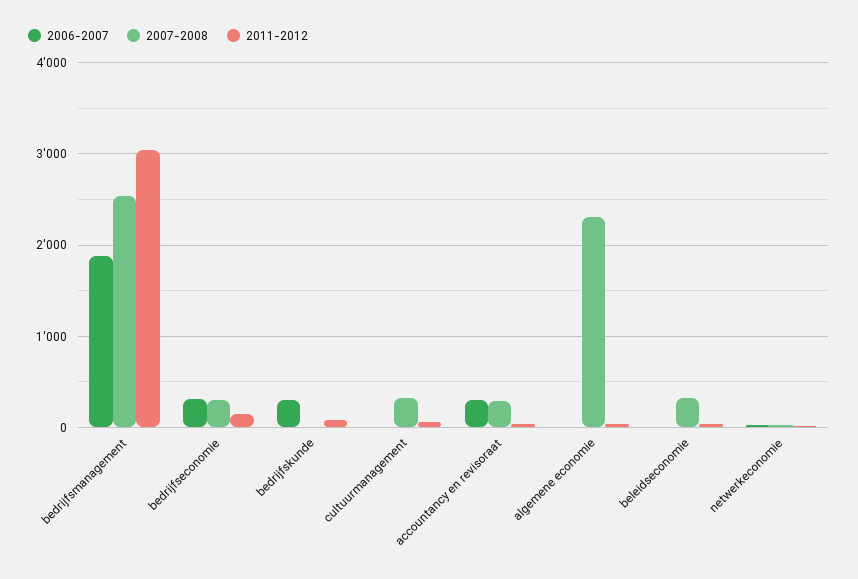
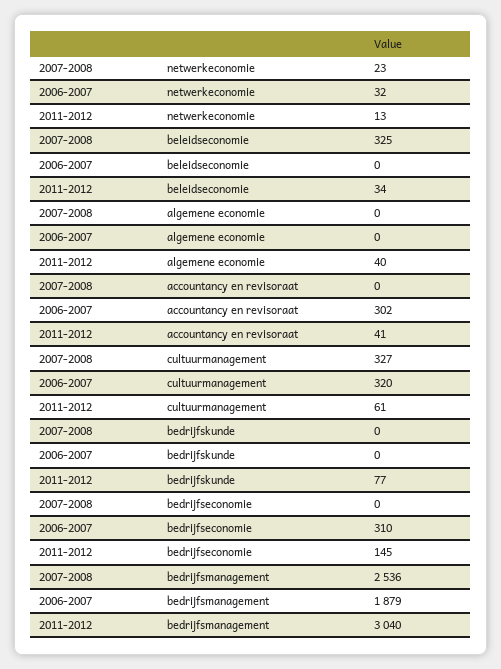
2007-2008, bedrijfseconomie: 300 -> 0
2006-2007, bedrijfskunde: 300 -> 0
2006-2007, cultuurmanagement: 0 -> 320
2007-2008, accountancy en revisoraat: 300 -> 0
2007-2008, algemene economie: 2300 -> 0

